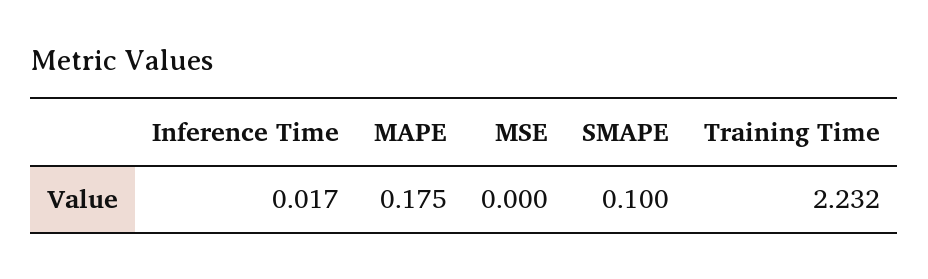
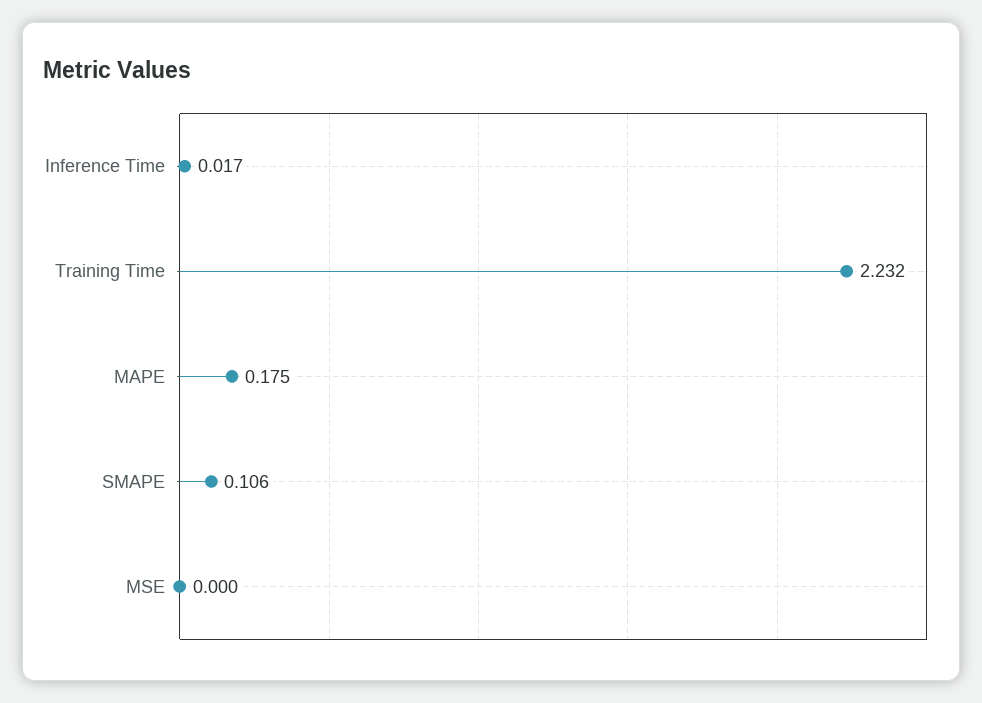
SMAPE: 0.1 -> 0.106

